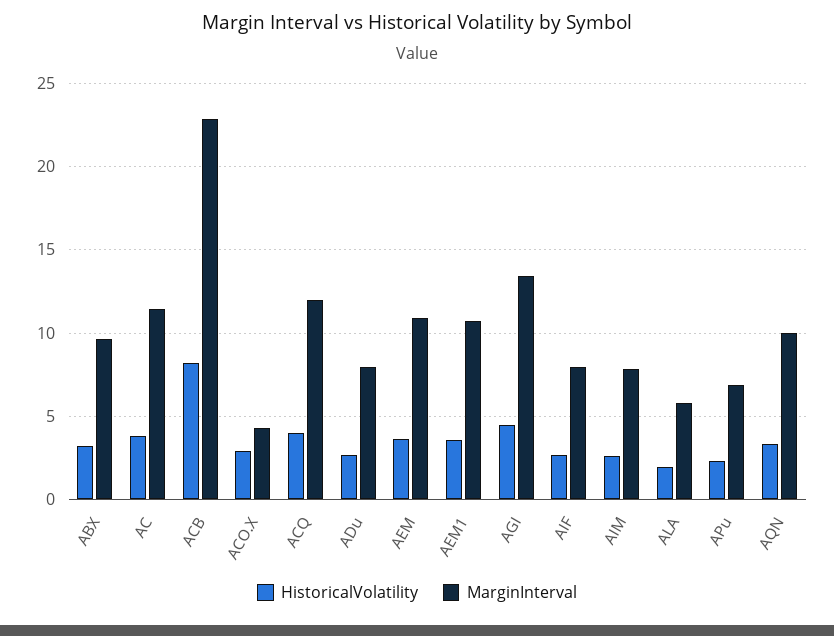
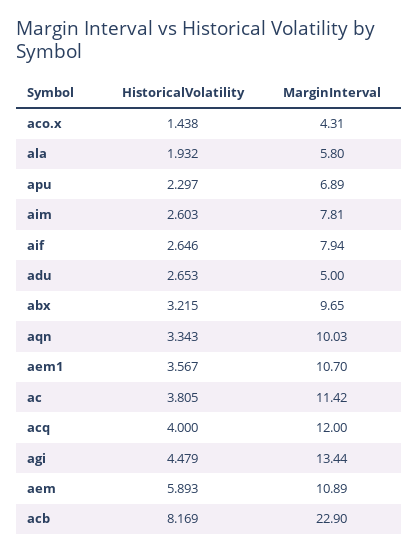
HistoricalVolatility, ACO.X: 3 -> 1.438
MarginInterval, ADu: 8 -> 5
HistoricalVolatility, AEM: 3.5 -> 5.893

